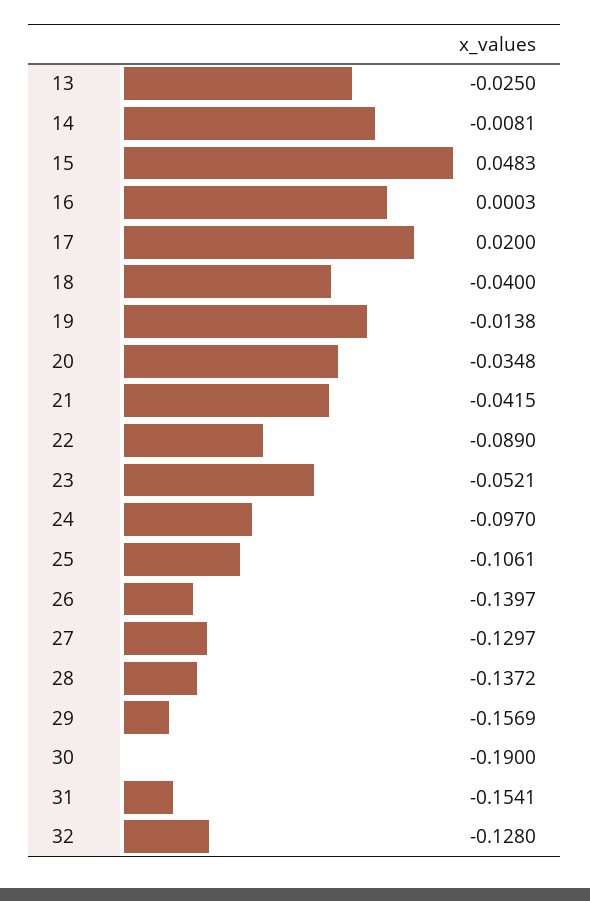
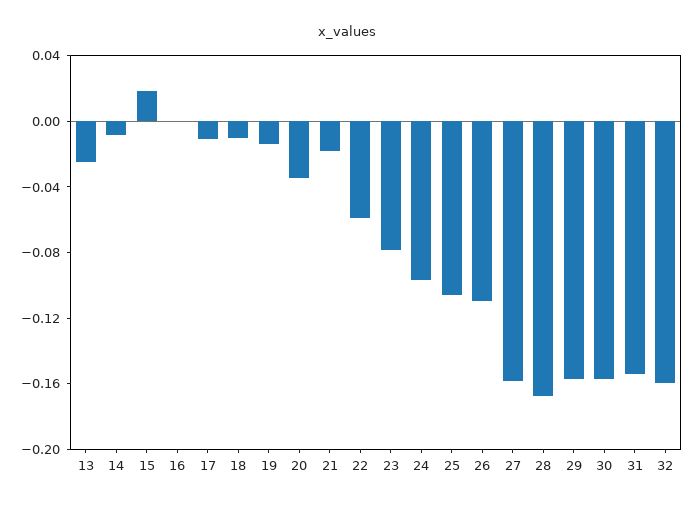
15: 0.0483 -> 0.02
17: 0.02 -> -0.01
18: -0.04 -> -0.01
21: -0.0415 -> -0.02
22: -0.089 -> -0.06
23: -0.0521 -> -0.08
26: -0.1397 -> -0.11
27: -0.1297 -> -0.16
28: -0.1372 -> -0.17
30: -0.19 -> -0.16
32: -0.128 -> -0.16

